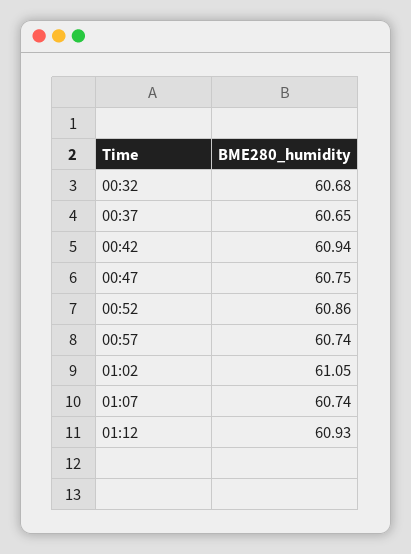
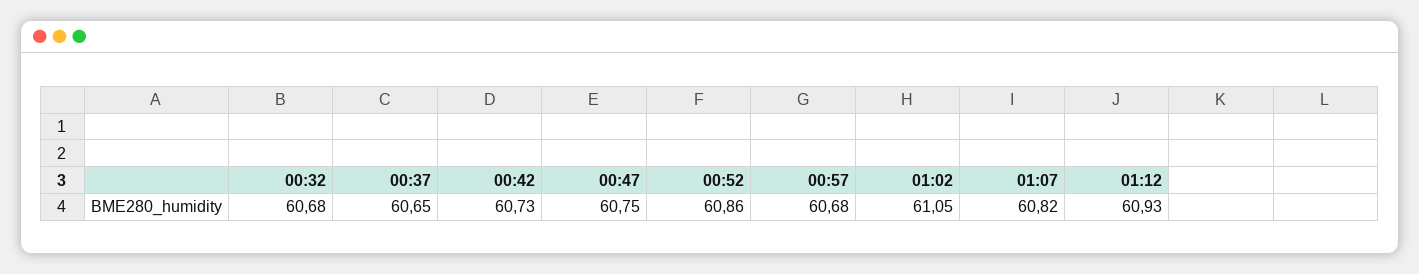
00:42: 60.94 -> 60.73
00:57: 60.74 -> 60.68
01:07: 60.74 -> 60.82

